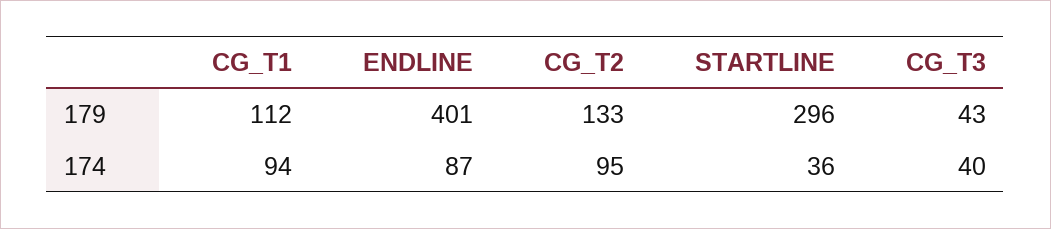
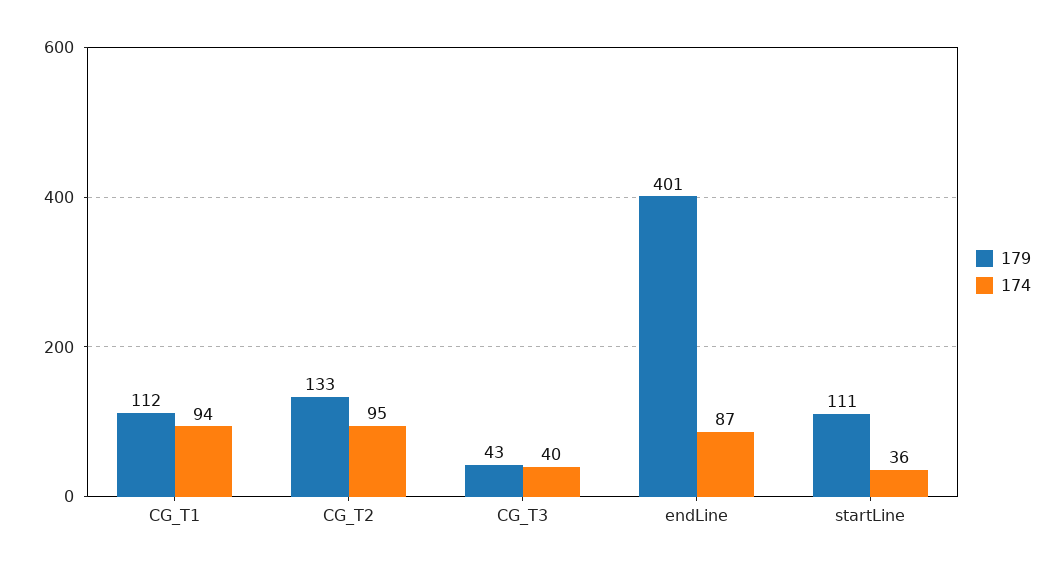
179, STARTLINE: 296 -> 111

